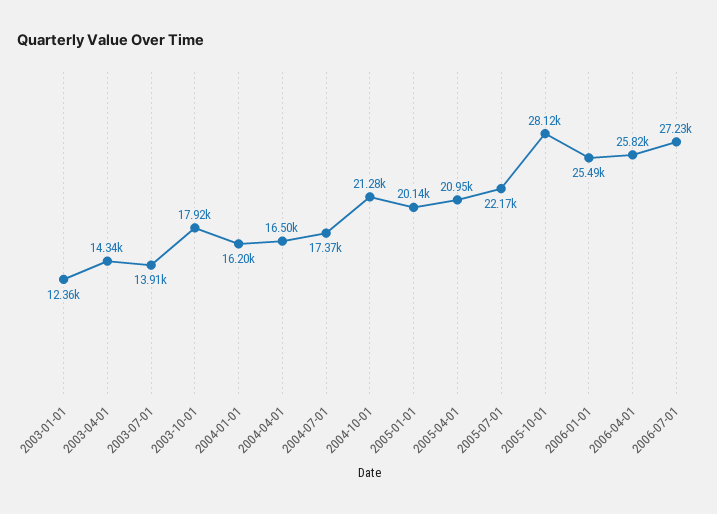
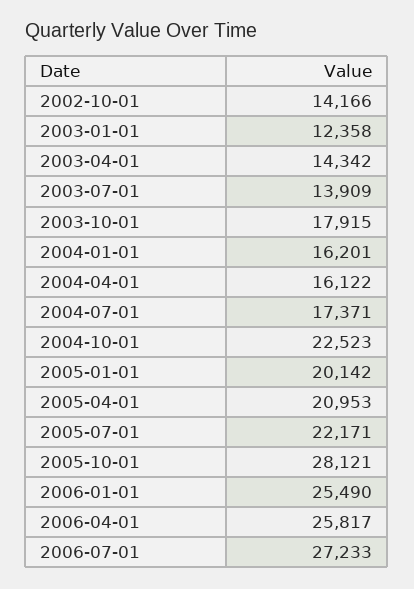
2004-04-01: 16500 -> 16122
2004-10-01: 21280 -> 22523
2002-10-01: none -> 14166

